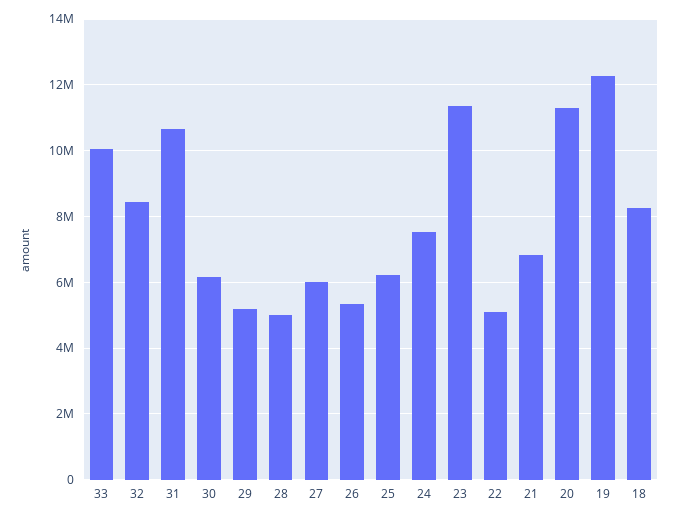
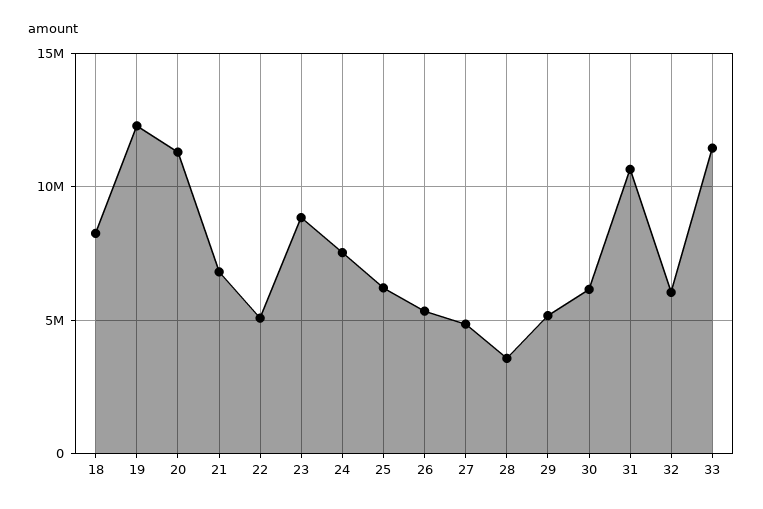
33: 10000000 -> 11500000
32: 8400000 -> 6000000
28: 5000000 -> 3500000
27: 6000000 -> 5000000
23: 11400000 -> 9000000

